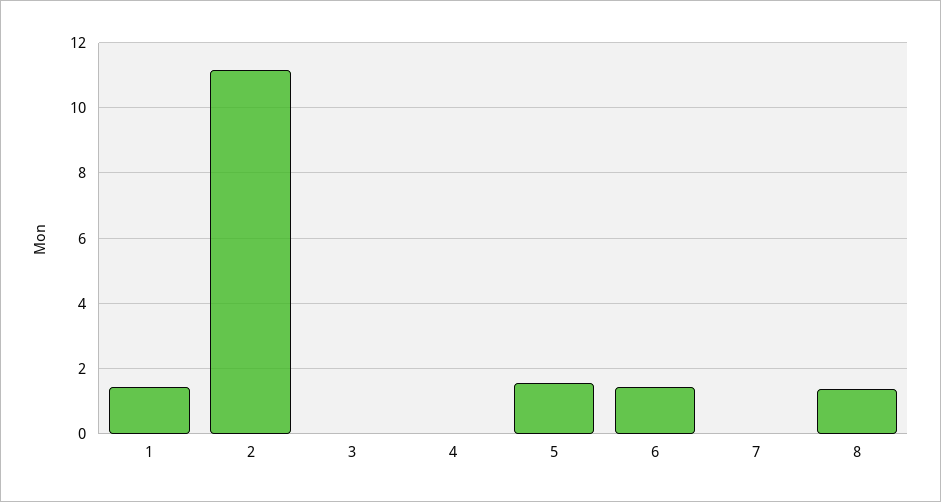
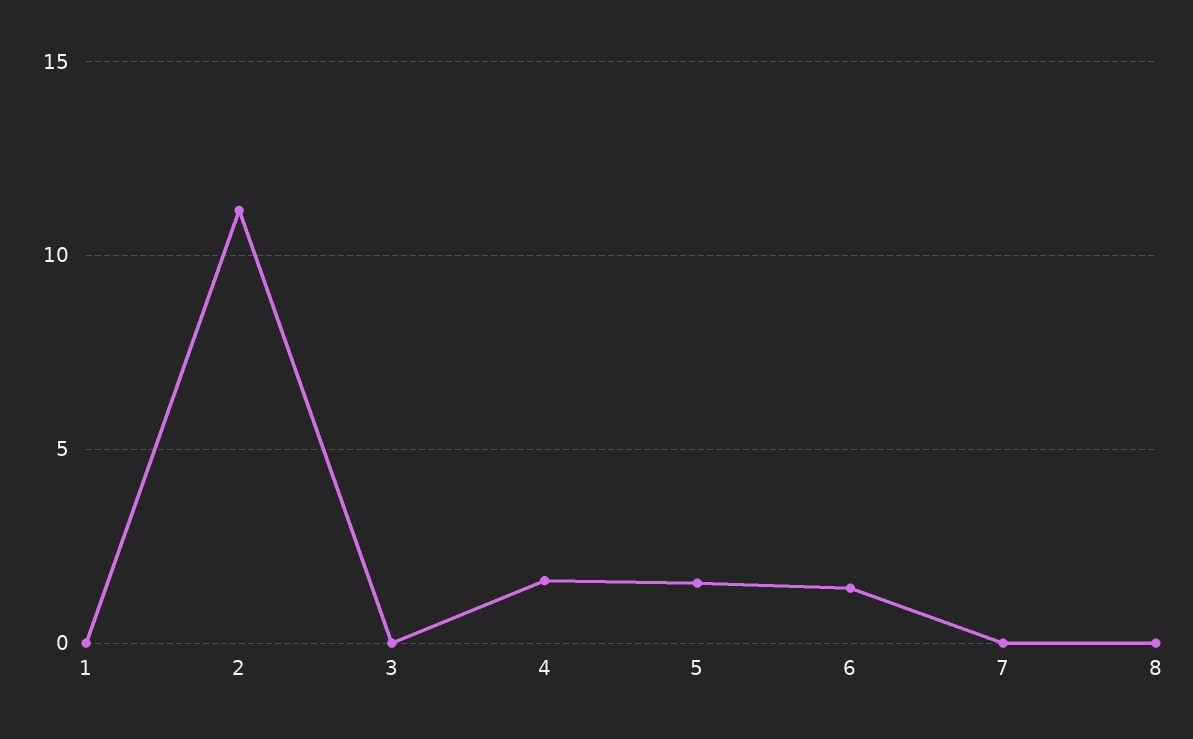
1: 1.4 -> 0
4: 0 -> 1.5
8: 1.4 -> 0

